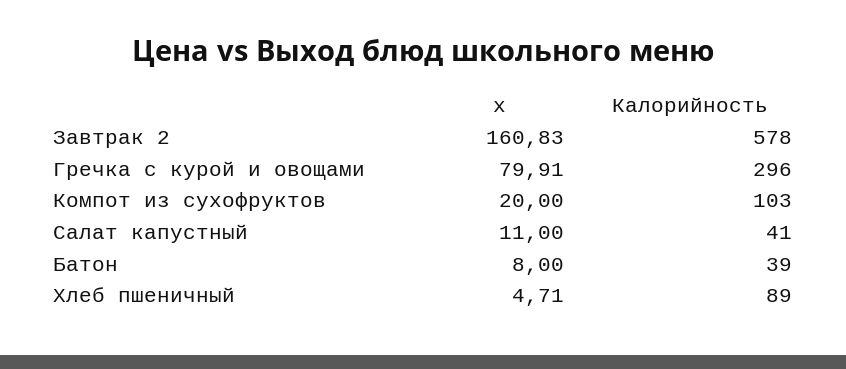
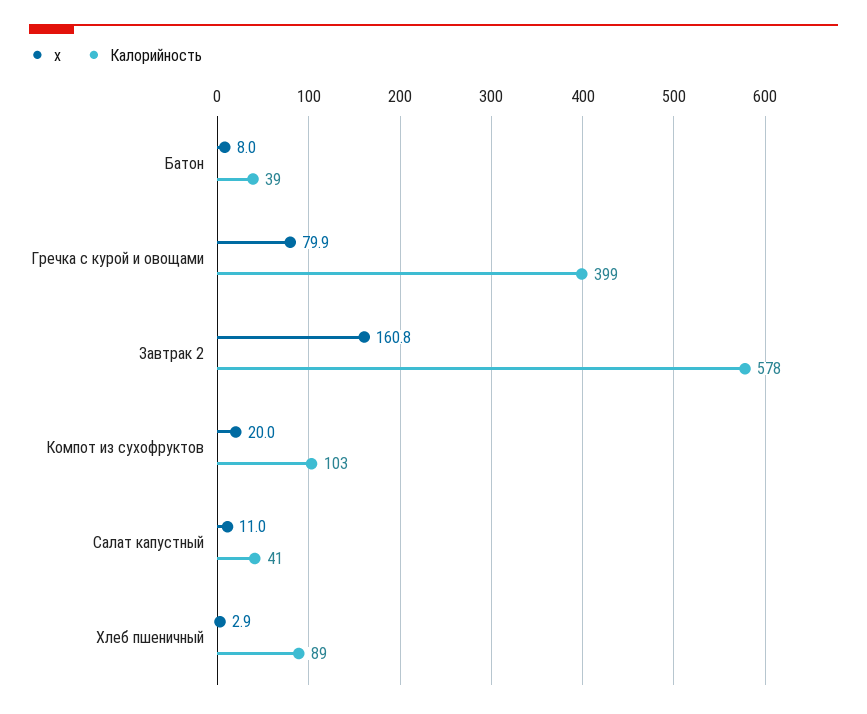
Калорийность, Гречка с курой и овощами: 296 -> 399
x, Хлеб пшеничный: 4.71 -> 2.9

